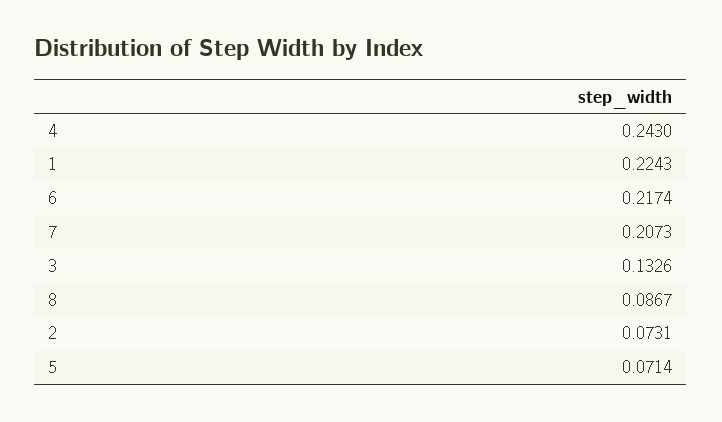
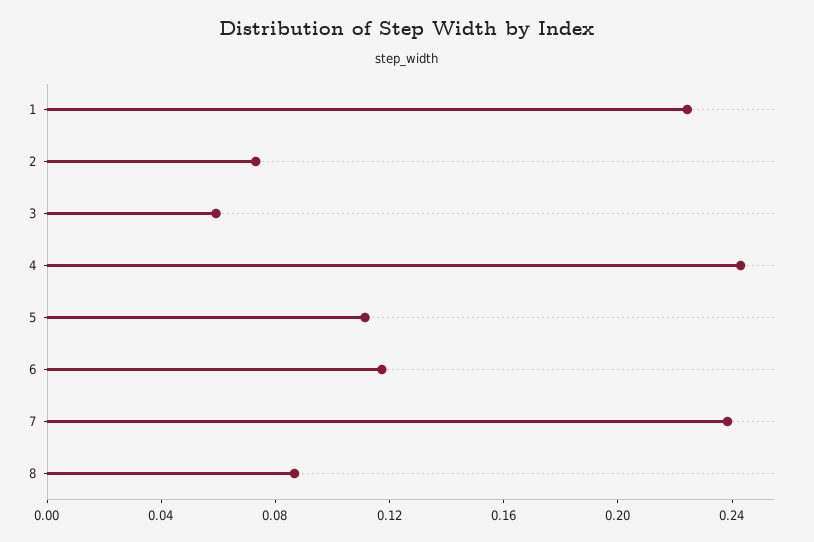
6: 0.2174 -> 0.12
7: 0.2073 -> 0.24
3: 0.1326 -> 0.06
5: 0.0714 -> 0.11

